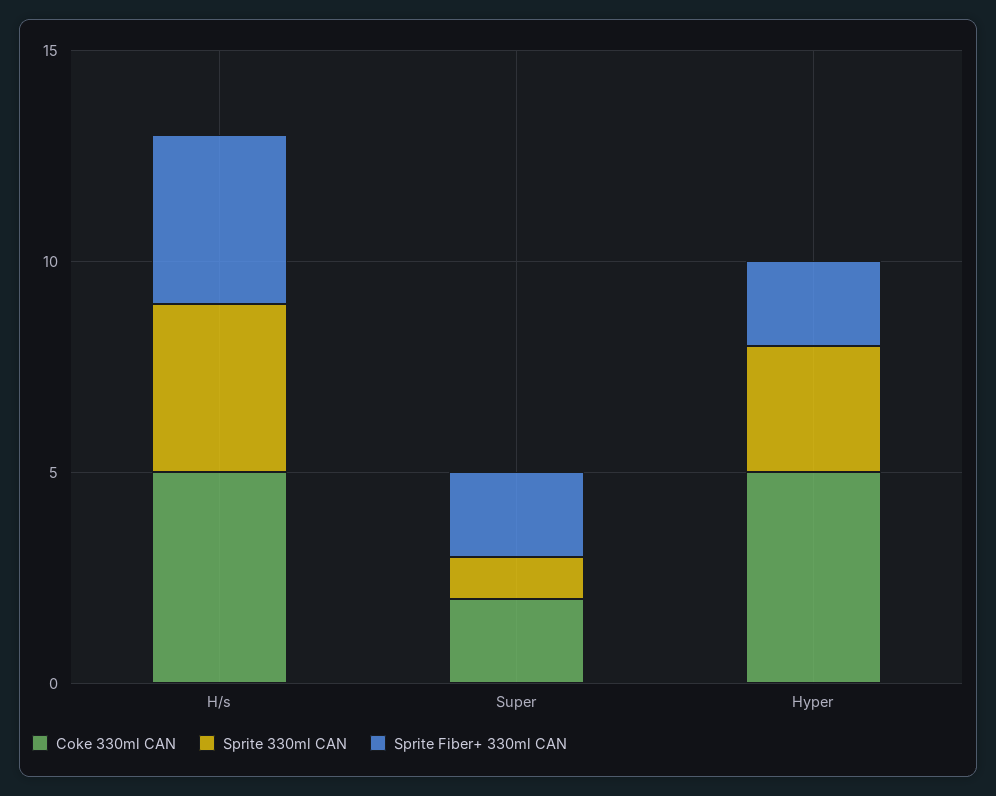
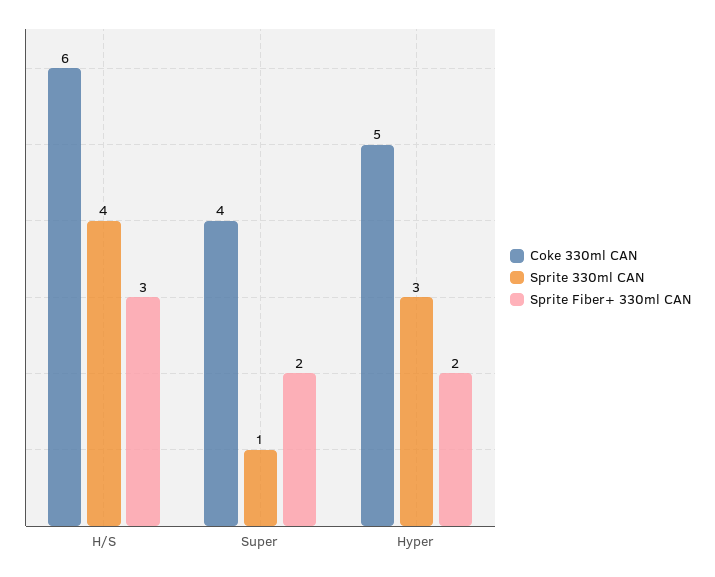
Coke 330ml CAN, H/s: 5 -> 6
Sprite Fiber+ 330ml CAN, H/s: 4 -> 3
Coke 330ml CAN, Super: 2 -> 4

